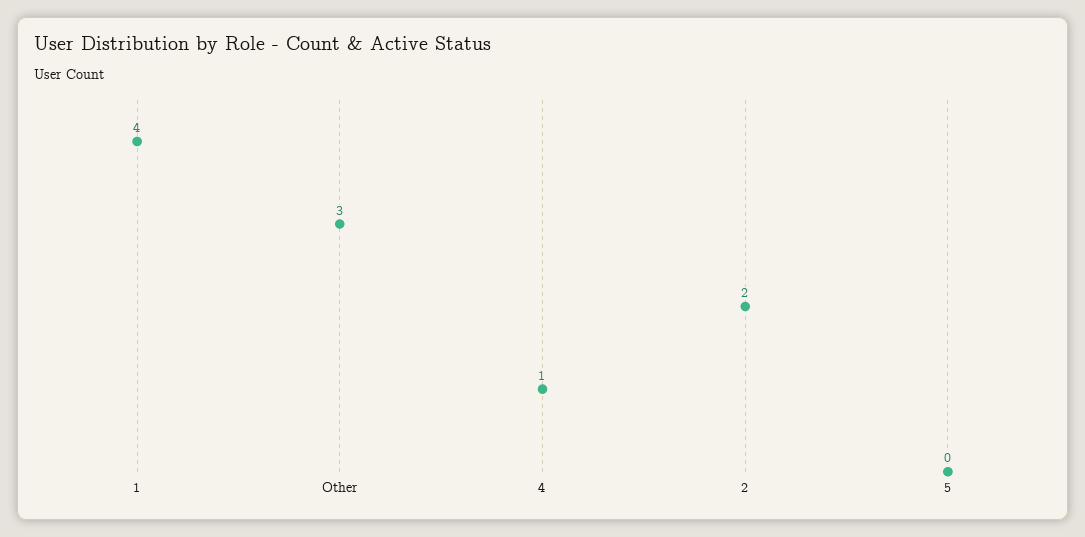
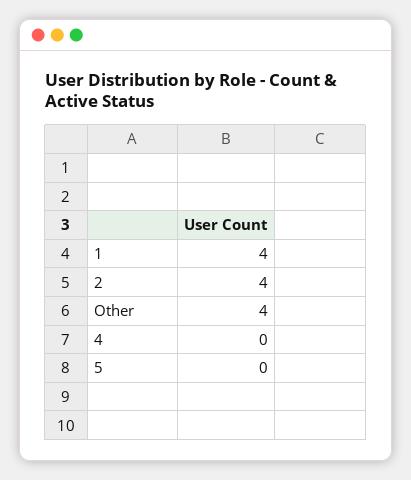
Other: 3 -> 4
4: 1 -> 0
2: 2 -> 4

